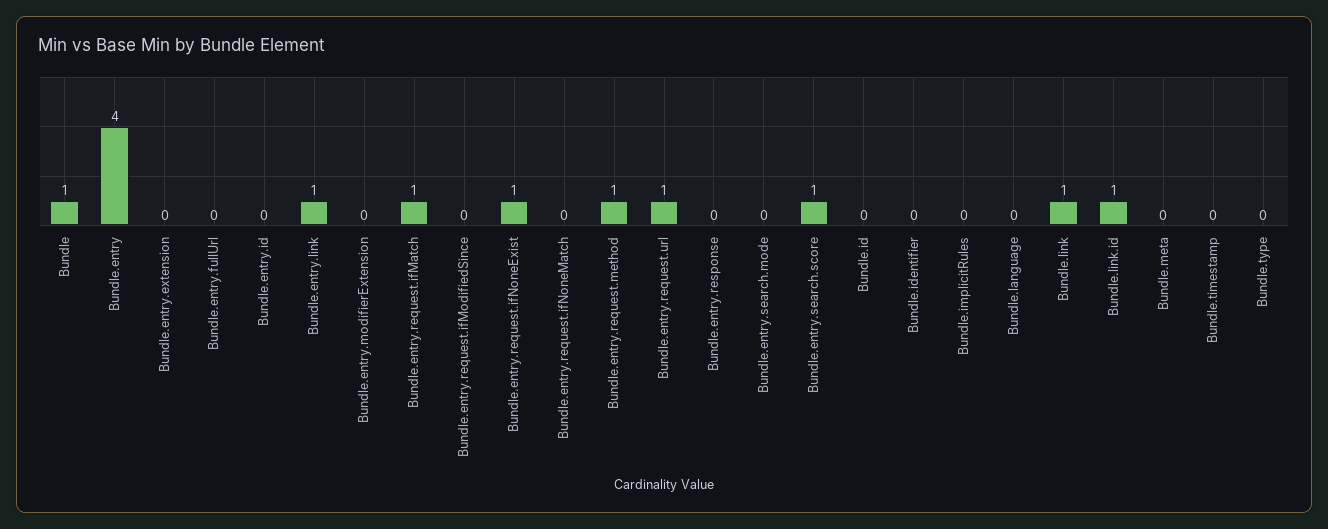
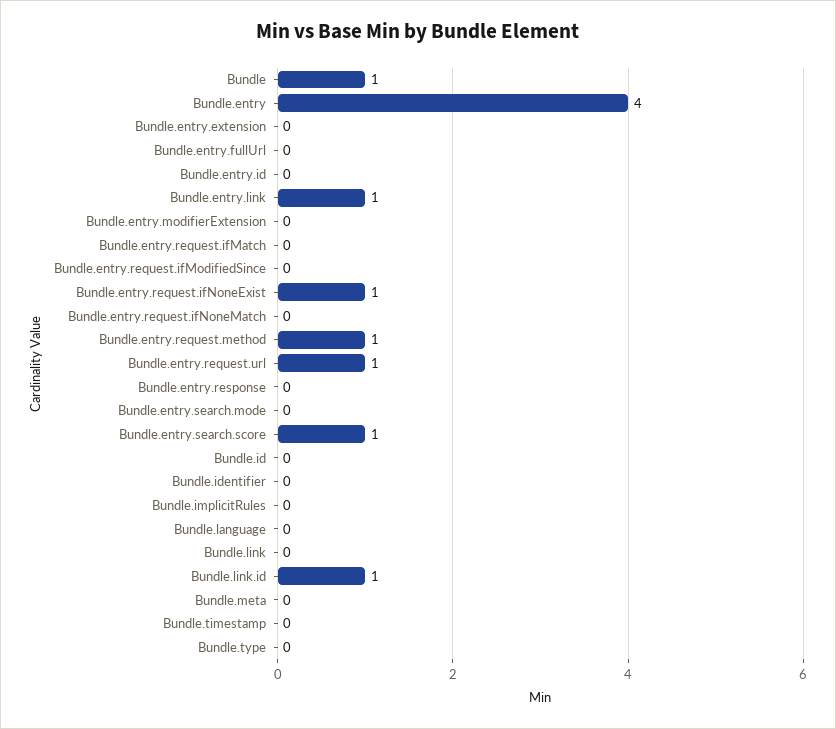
Bundle.entry.request.ifMatch: 1 -> 0
Bundle.link: 1 -> 0

